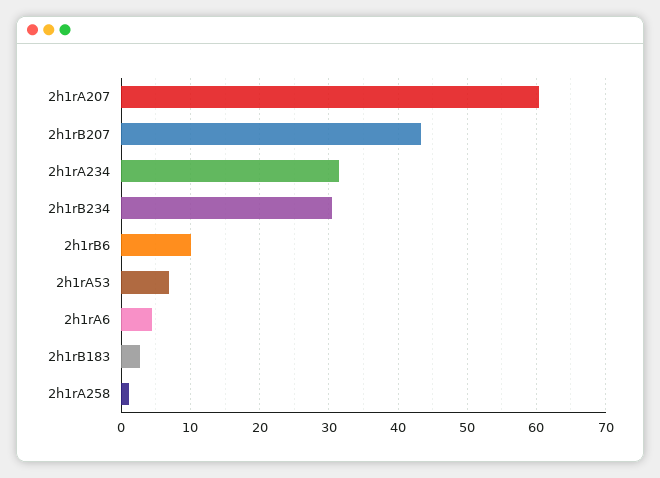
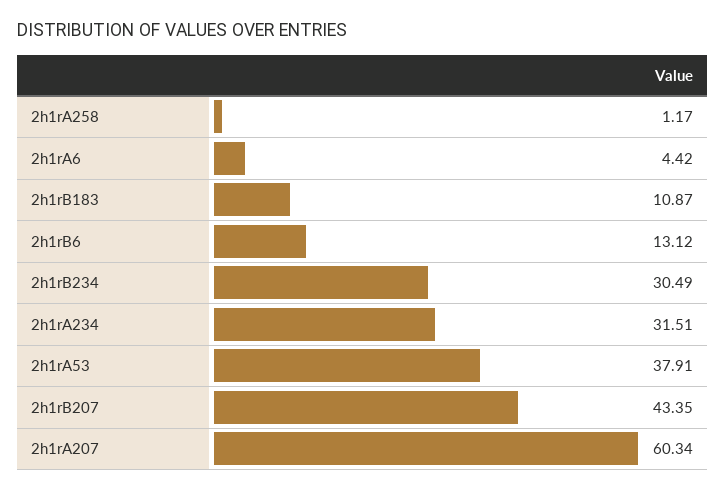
2h1rB6: 10 -> 13.12
2h1rA53: 7 -> 37.91
2h1rB183: 3 -> 10.87

